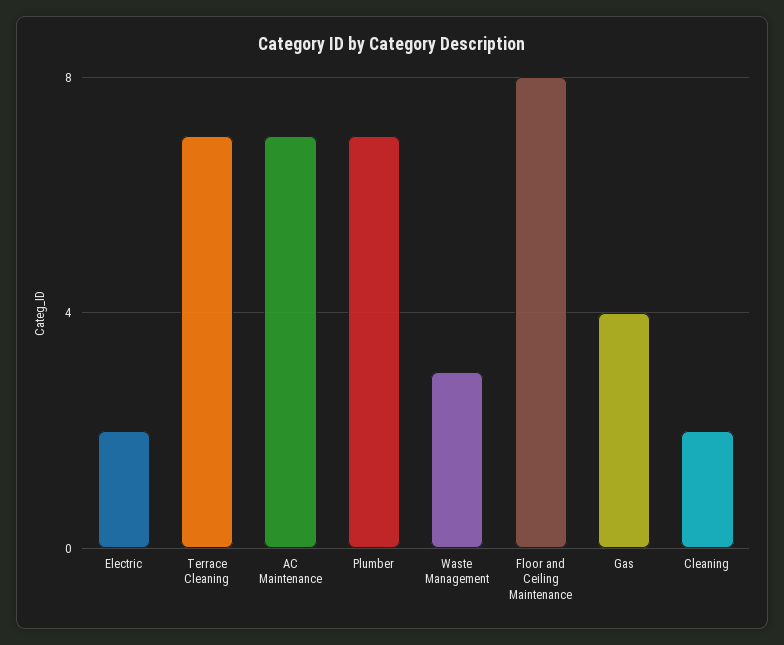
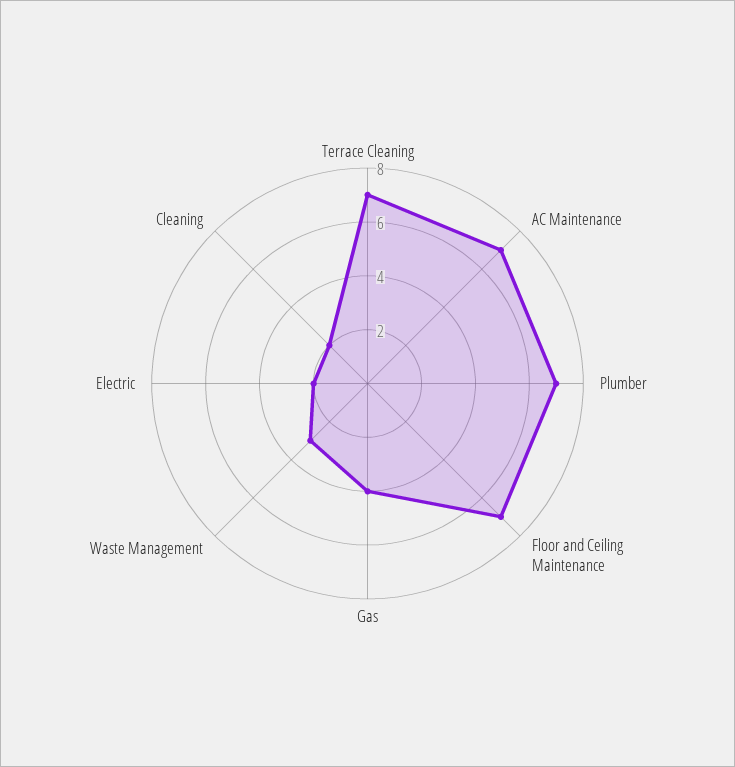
Floor and Ceiling Maintenance: 8 -> 7

